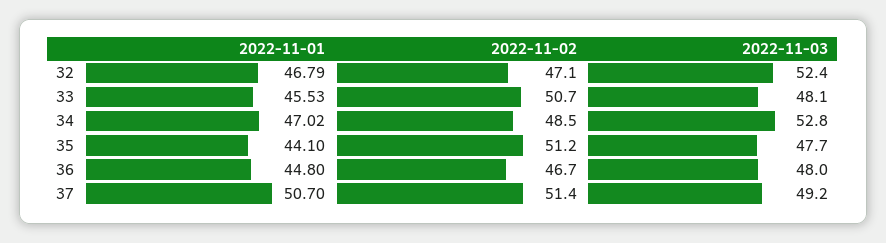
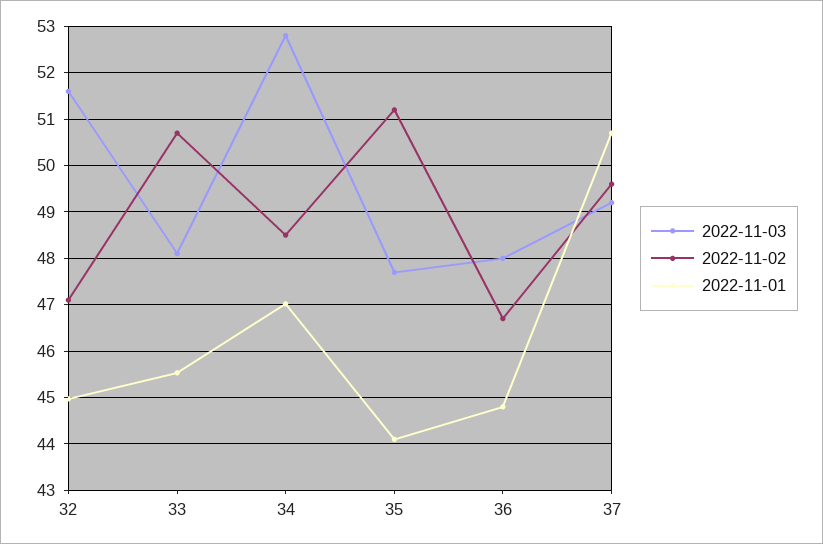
2022-11-01, 32: 46.79 -> 45
2022-11-03, 32: 52.4 -> 51.6
2022-11-02, 37: 51.4 -> 49.6

